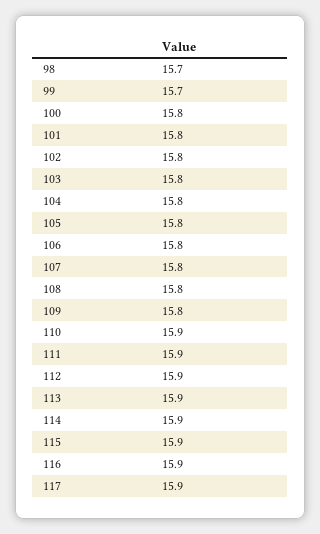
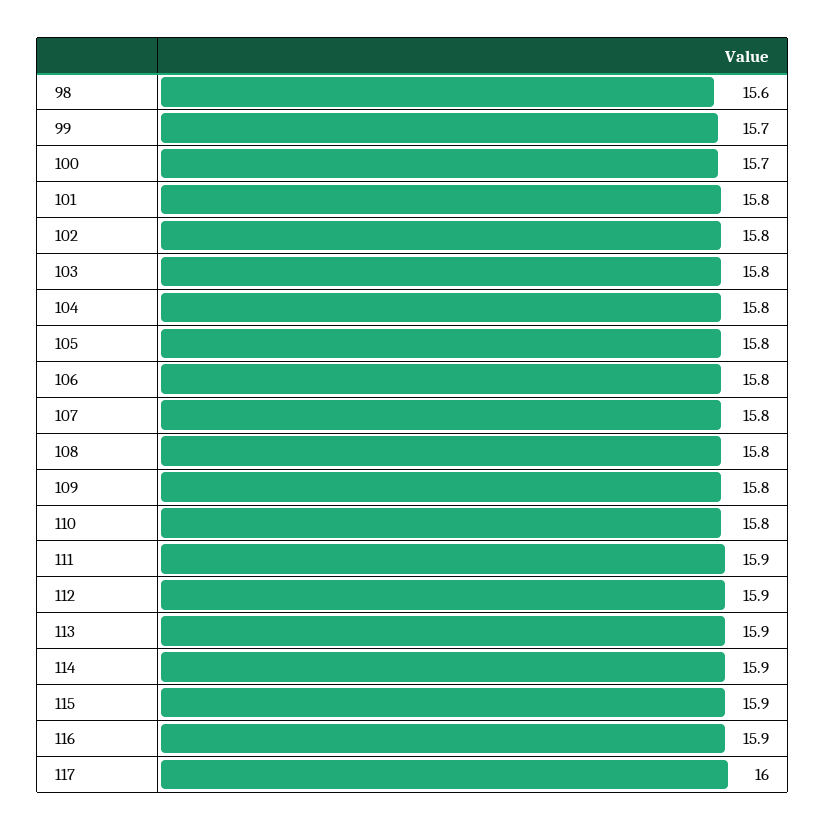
98: 15.7 -> 15.6
100: 15.8 -> 15.7
110: 15.9 -> 15.8
117: 15.9 -> 16

